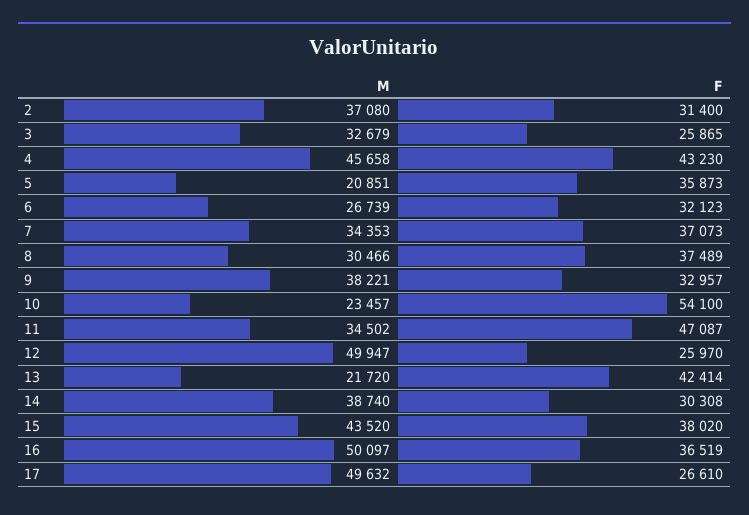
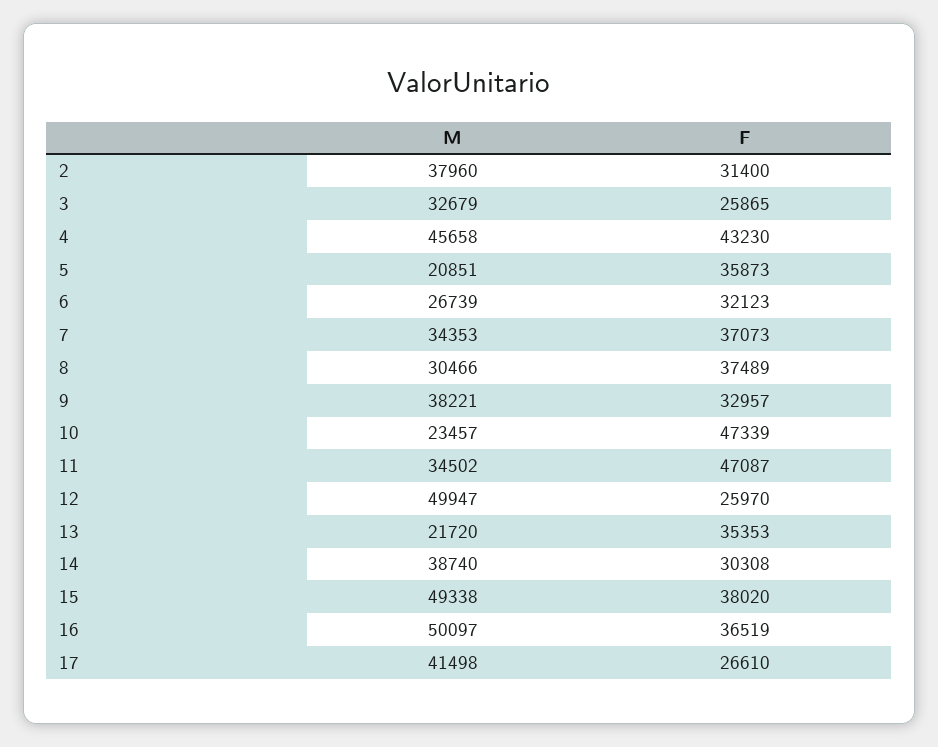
M, 2: 37080 -> 37960
F, 10: 54100 -> 47339
F, 13: 42414 -> 35353
M, 15: 43520 -> 49338
M, 17: 49632 -> 41498

